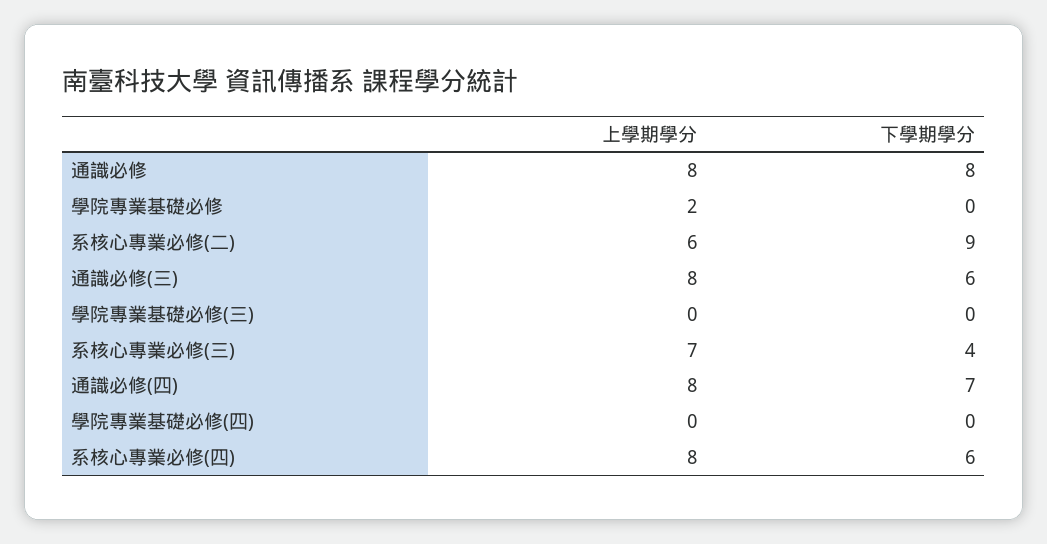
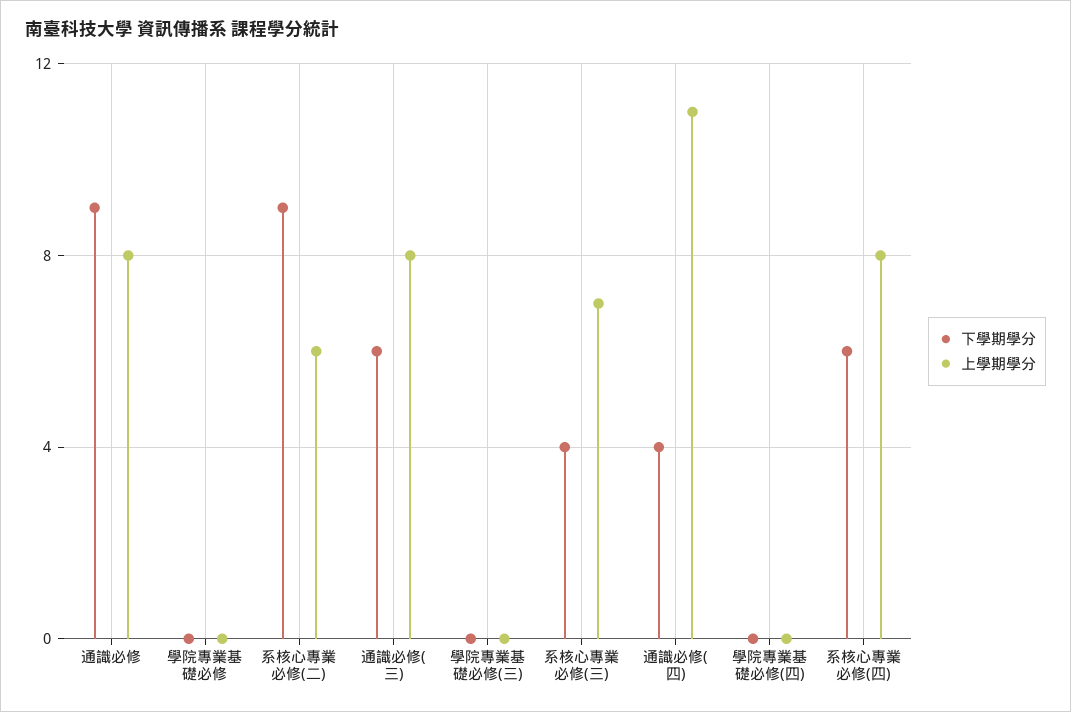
下學期學分, 通識必修: 8 -> 9
上學期學分, 學院專業基礎必修: 2 -> 0
上學期學分, 通識必修(四): 8 -> 11
下學期學分, 通識必修(四): 7 -> 4

